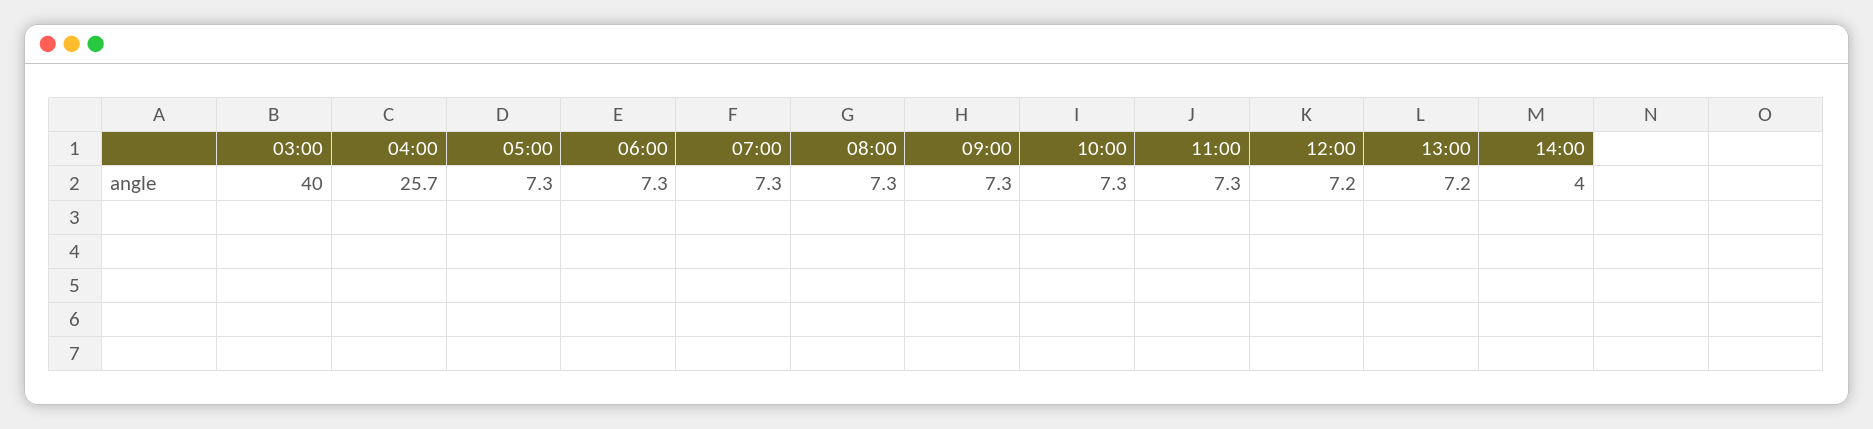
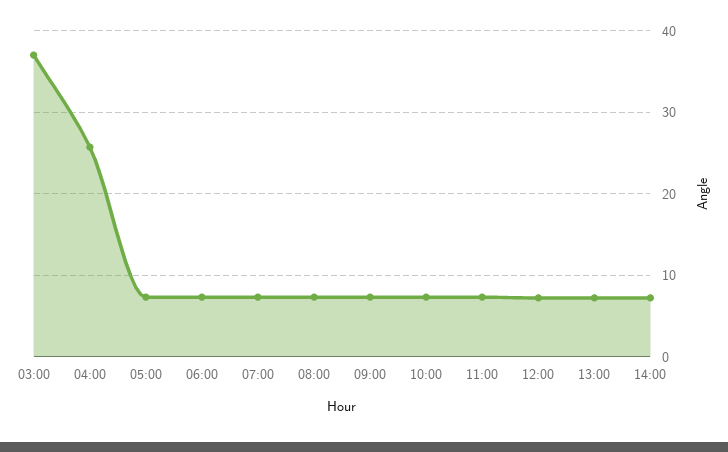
03:00: 40 -> 37
14:00: 4 -> 7

